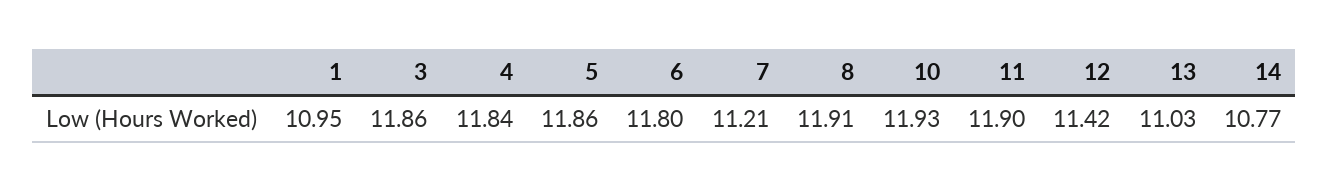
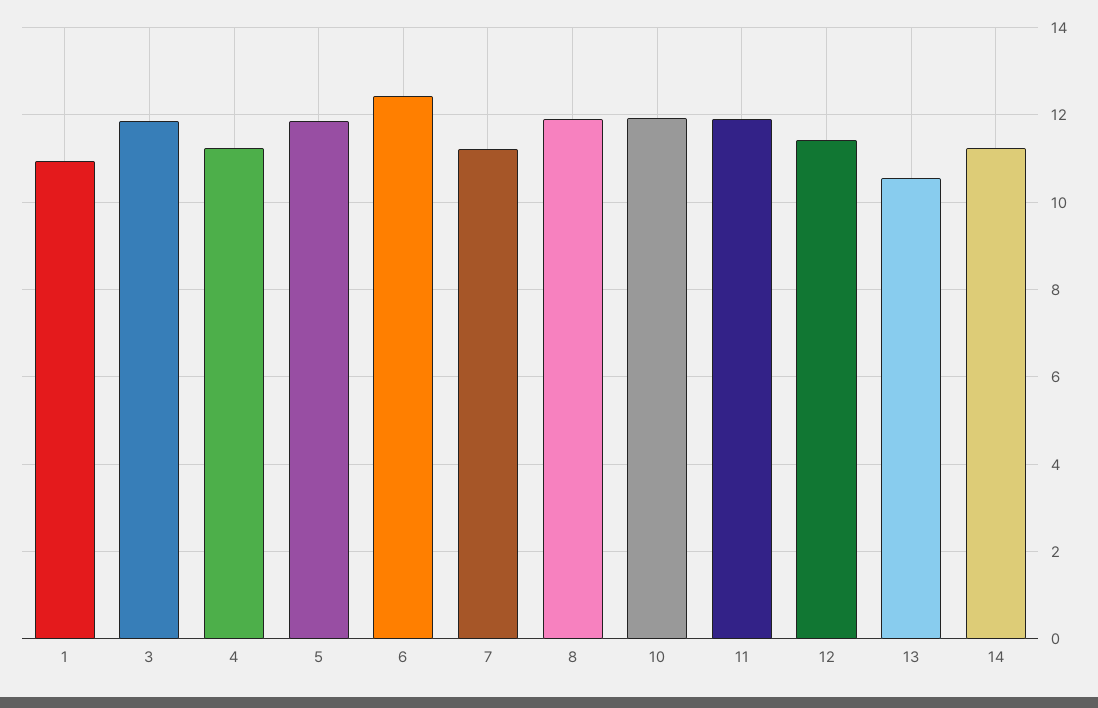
4: 11.84 -> 11.2
6: 11.8 -> 12.4
13: 11.03 -> 10.6
14: 10.77 -> 11.2

